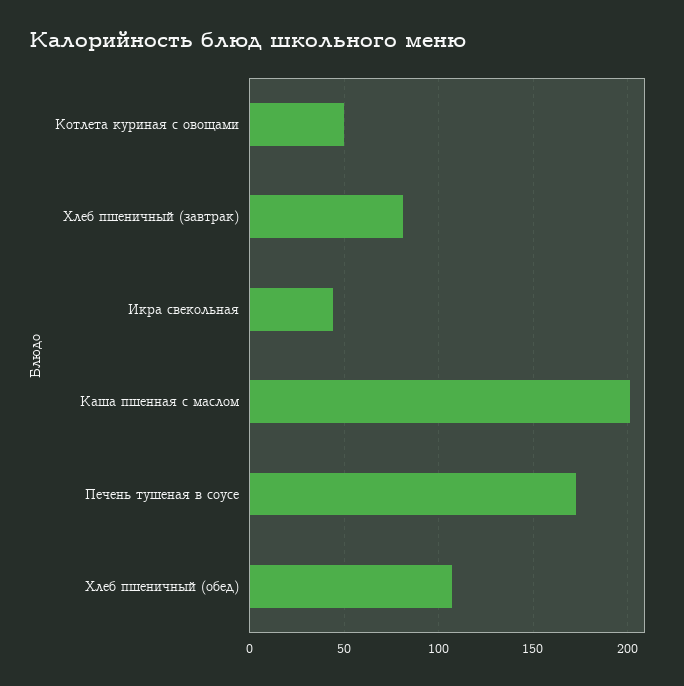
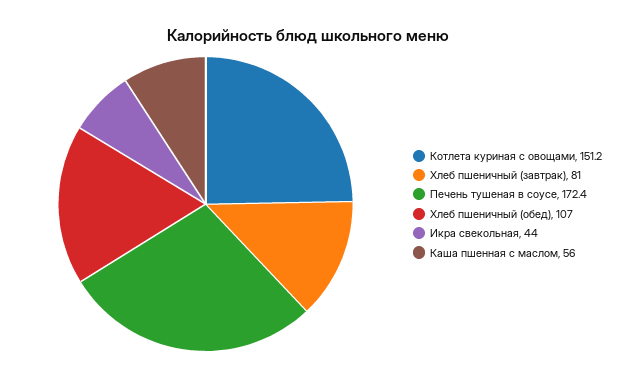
Котлета куриная с овощами: 50 -> 151.2
Каша пшенная с маслом: 200 -> 56

